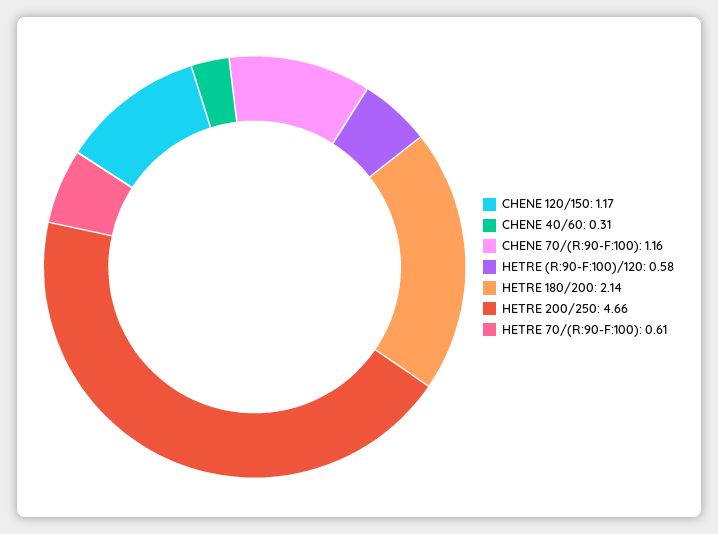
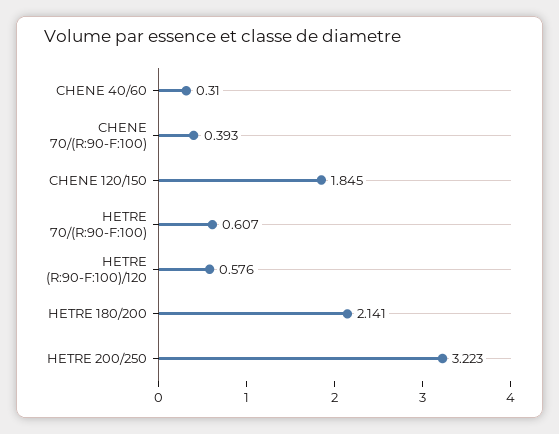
CHENE 120/150: 1.17 -> 1.845
CHENE 70/(R:90-F:100): 1.16 -> 0.393
HETRE 200/250: 4.66 -> 3.223

